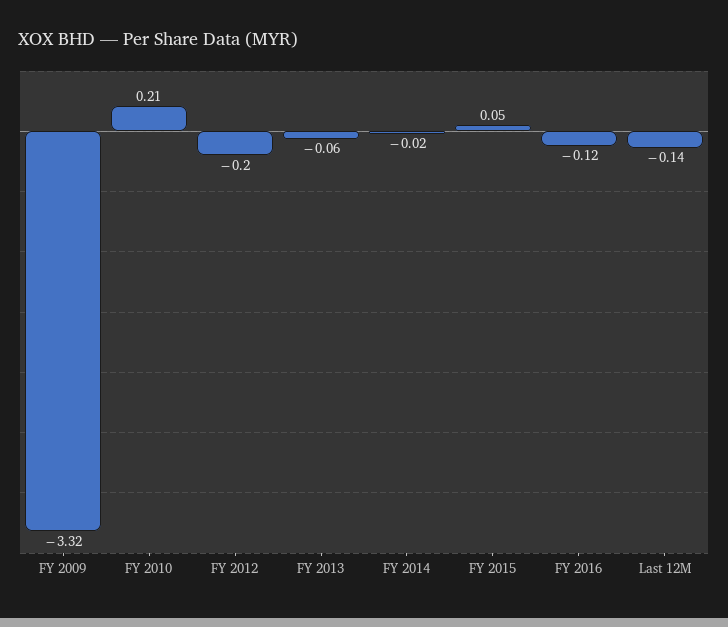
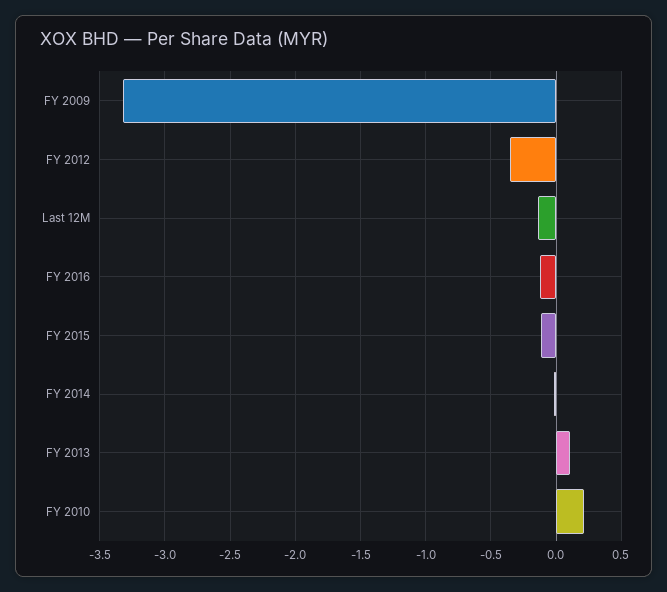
FY 2012: -0.2 -> -0.35
FY 2013: -0.06 -> 0.1
FY 2015: 0.05 -> -0.1

